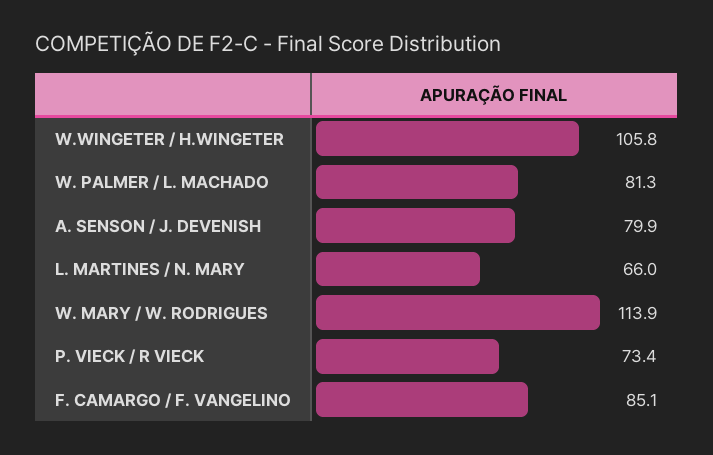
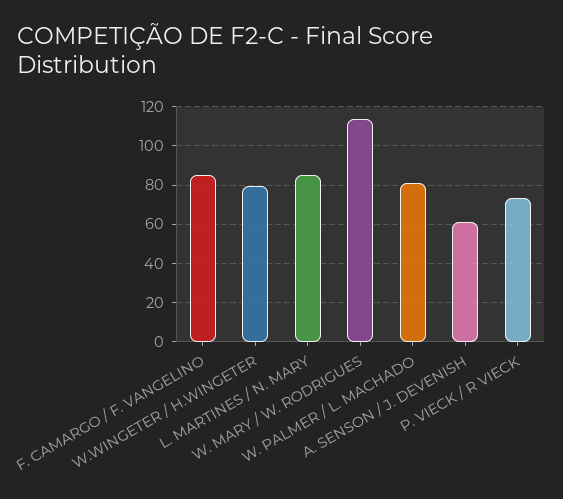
W.WINGETER / H.WINGETER: 105.8 -> 80
A. SENSON / J. DEVENISH: 79.9 -> 60
L. MARTINES / N. MARY: 66 -> 85

